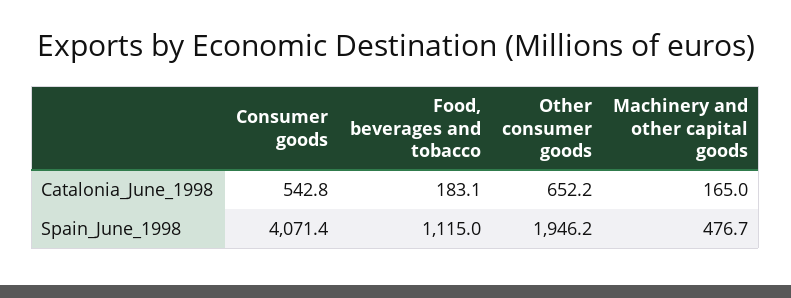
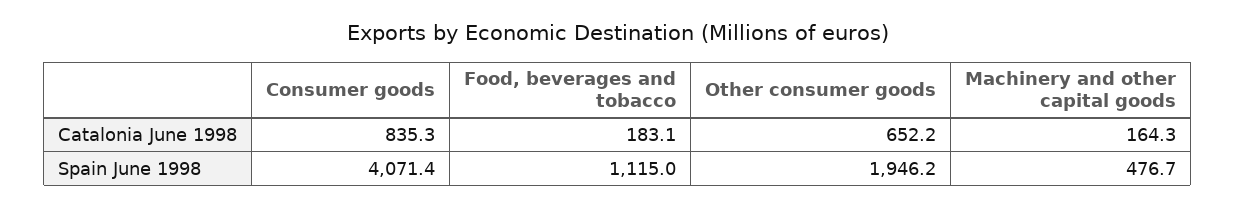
Consumer goods, Catalonia_June_1998: 542.8 -> 835.3
Machinery and other capital goods, Catalonia_June_1998: 165 -> 164.3

